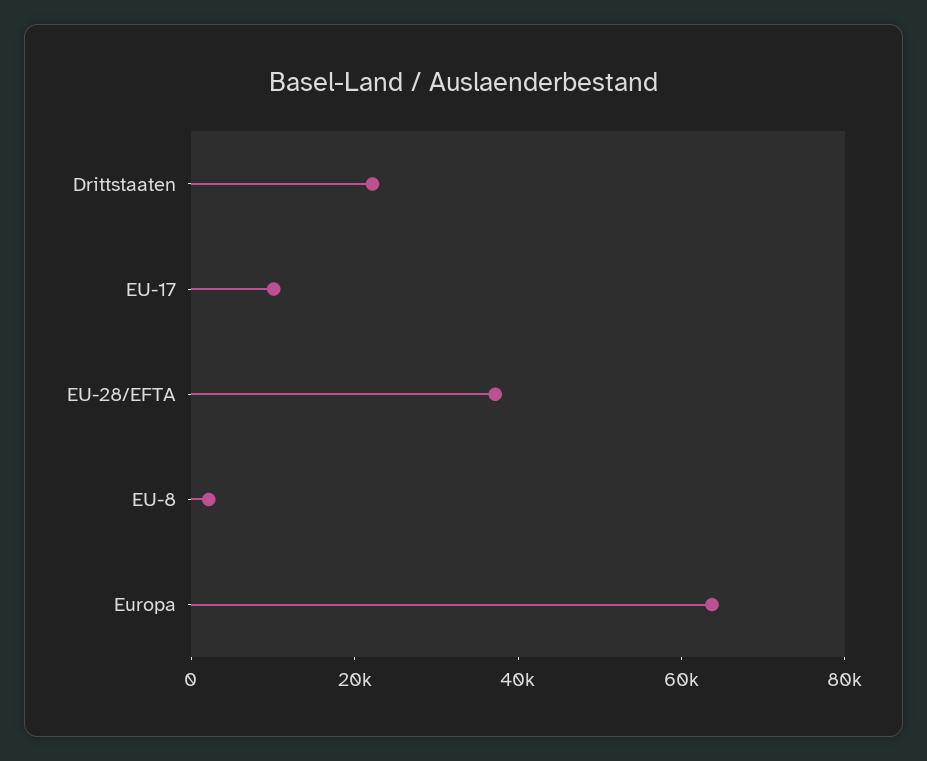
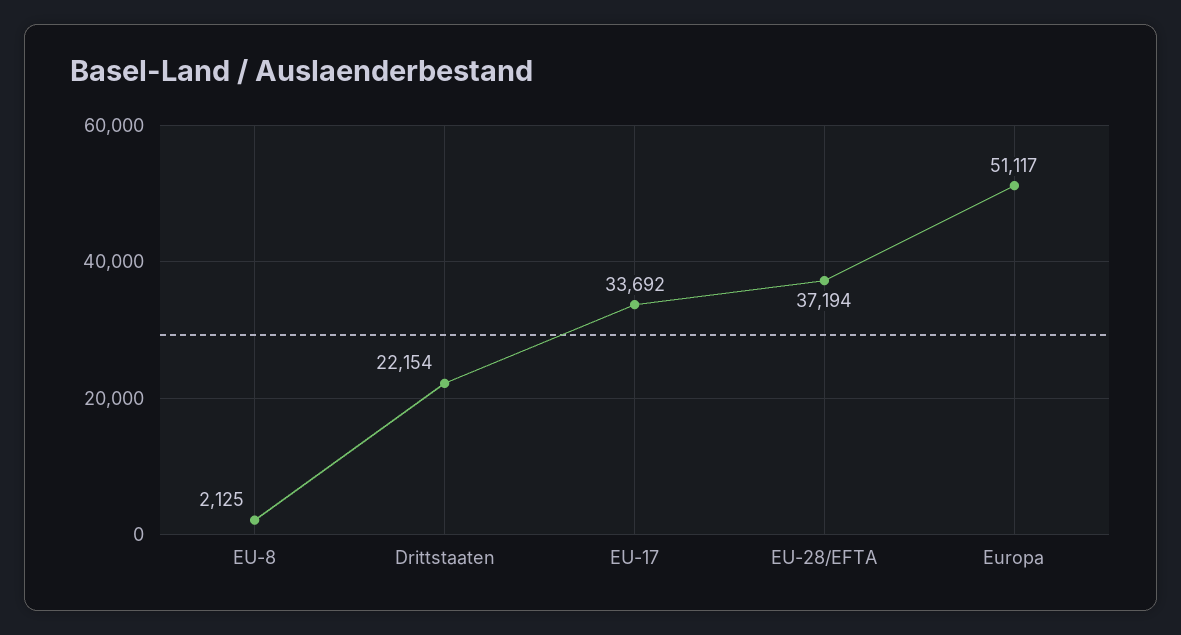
EU-17: 10000 -> 33692
Europa: 65000 -> 51117

